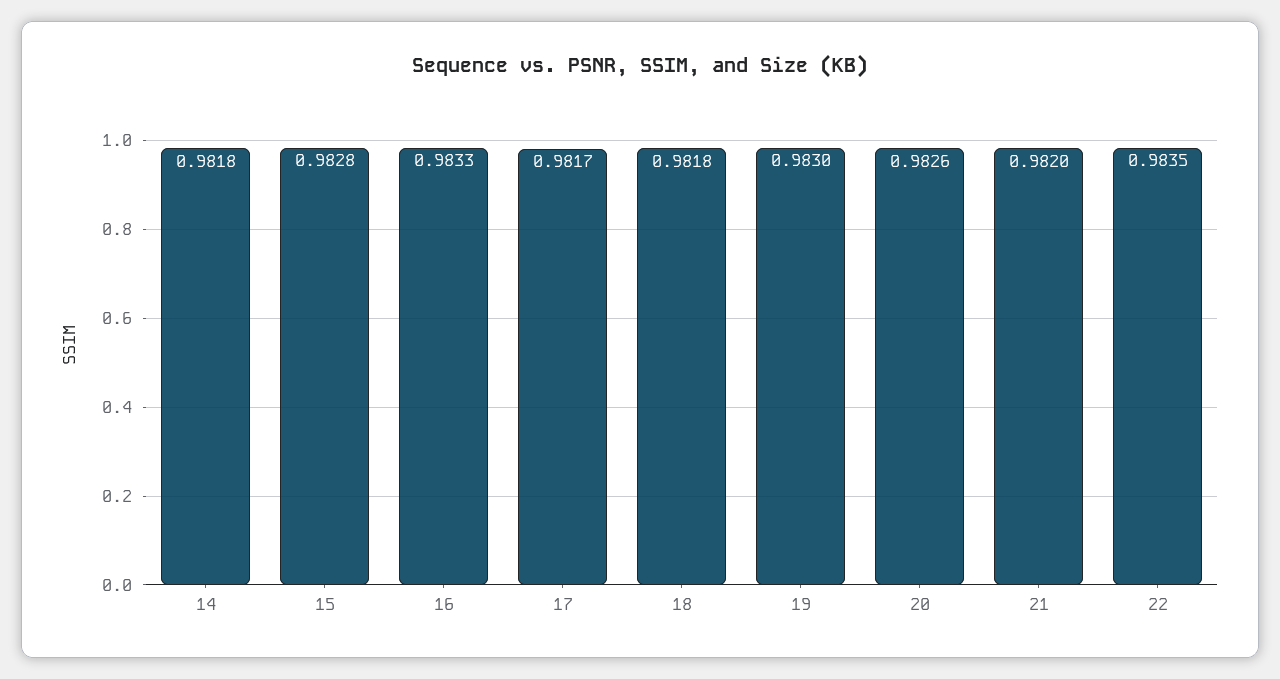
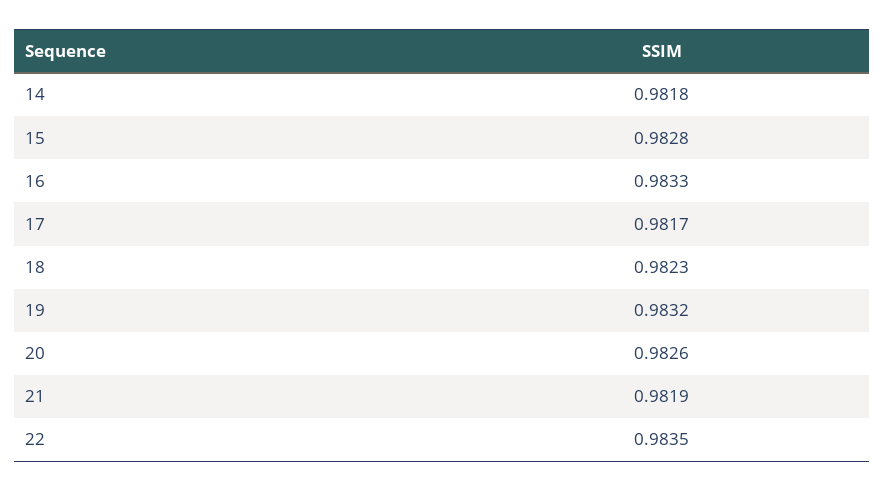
18: 0.9818 -> 0.9823
19: 0.983 -> 0.9832
21: 0.982 -> 0.9819

